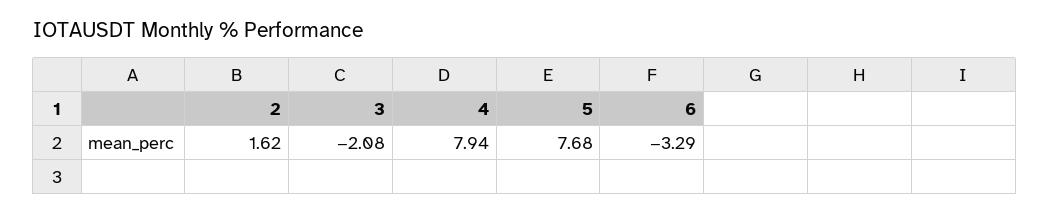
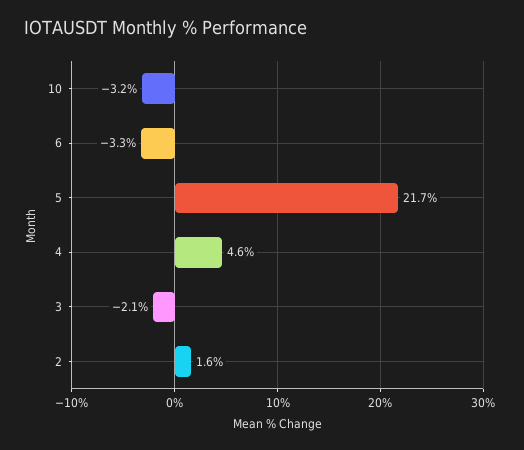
4: 7.94 -> 4.6
5: 7.68 -> 21.7
10: none -> -3.2

